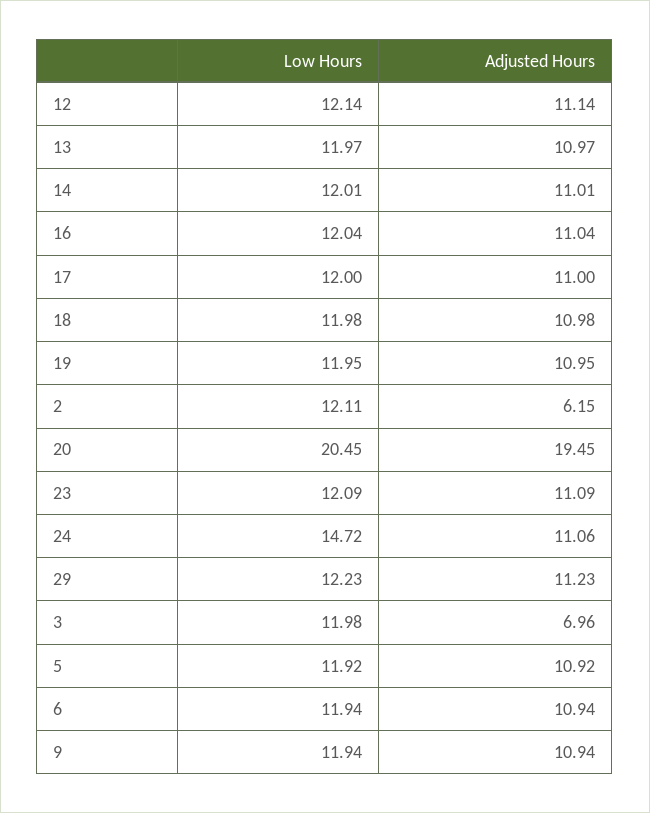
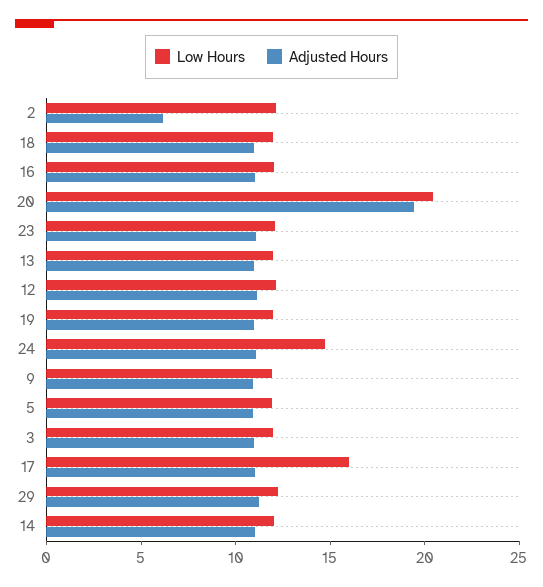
Low Hours, 17: 12 -> 16
Adjusted Hours, 3: 6.96 -> 11
Low Hours, 6: 11.94 -> none
Adjusted Hours, 6: 10.94 -> none

